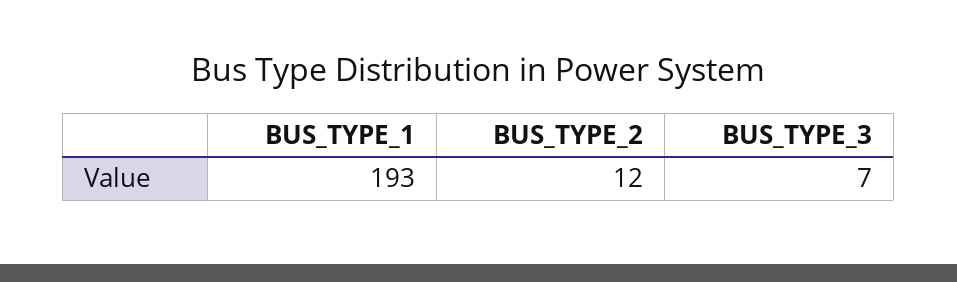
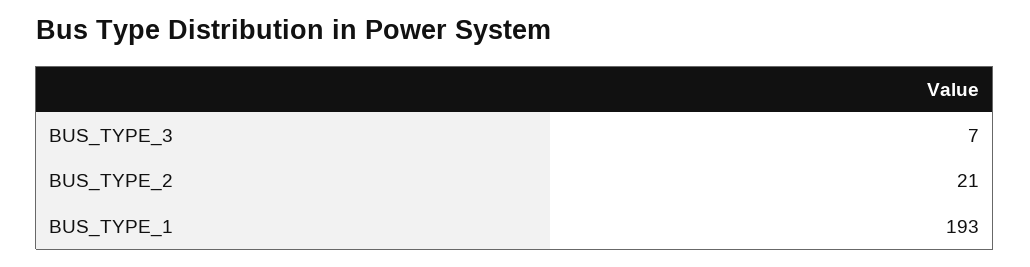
BUS_TYPE_2: 12 -> 21

